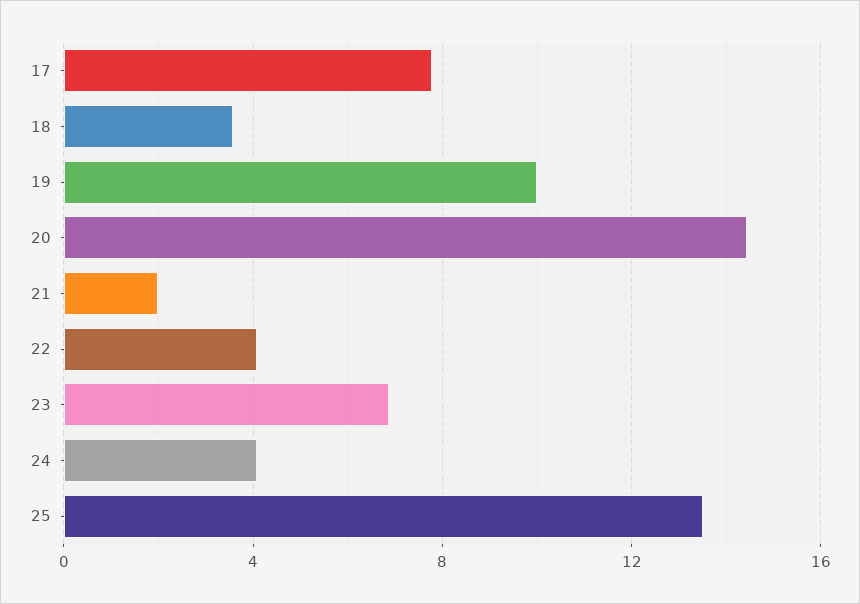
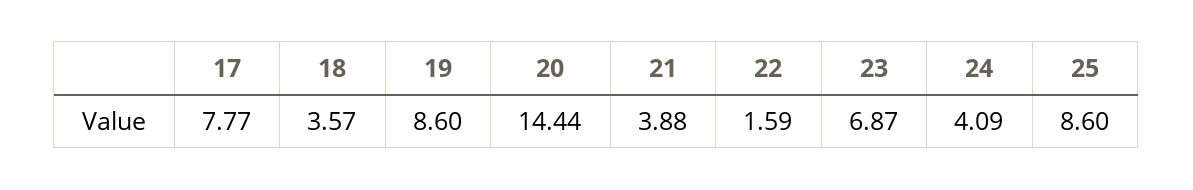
19: 10 -> 8.6
21: 2 -> 3.88
22: 4 -> 1.59
25: 13.5 -> 8.6

